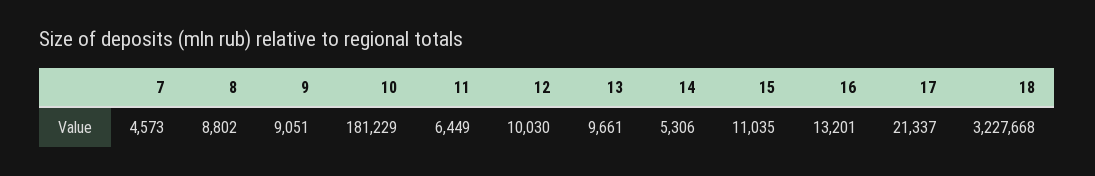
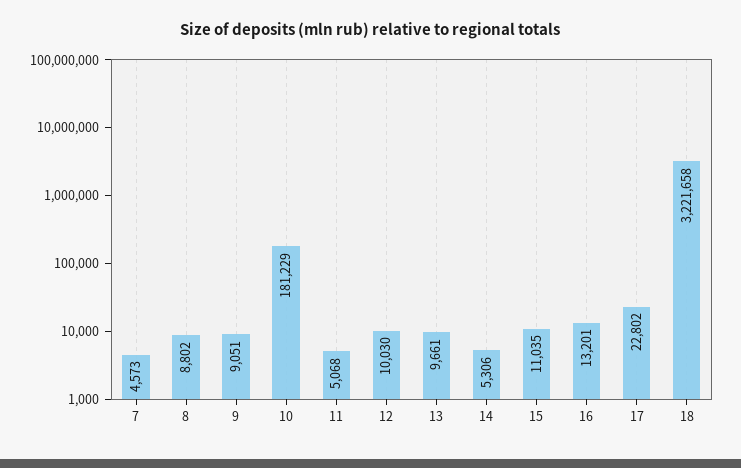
11: 6449 -> 5068
17: 21337 -> 22802
18: 3227668 -> 3221658

